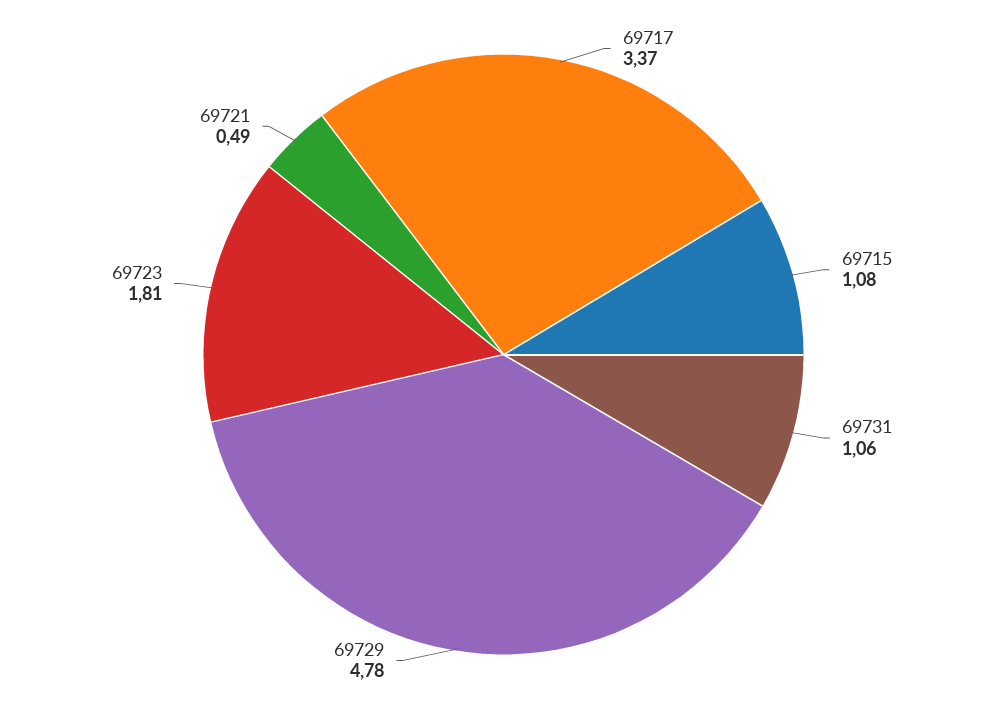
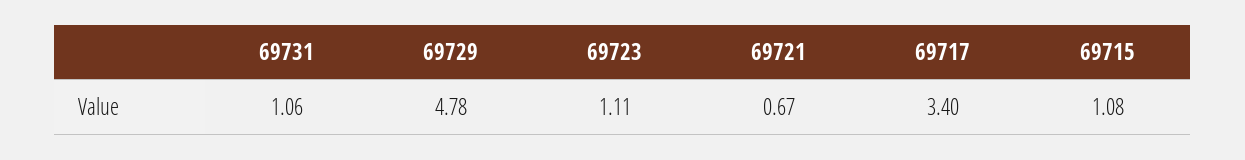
69717: 3.37 -> 3.4
69723: 1.81 -> 1.11
69721: 0.49 -> 0.67

